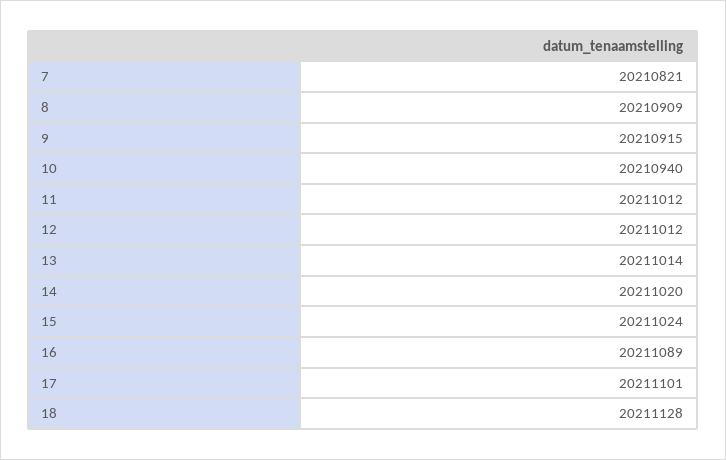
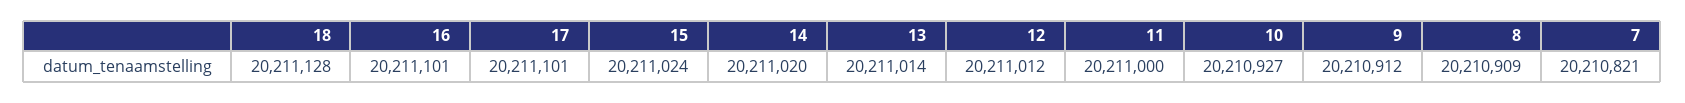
9: 20210915 -> 20210912
10: 20210940 -> 20210927
11: 20211012 -> 20211000
16: 20211089 -> 20211101

